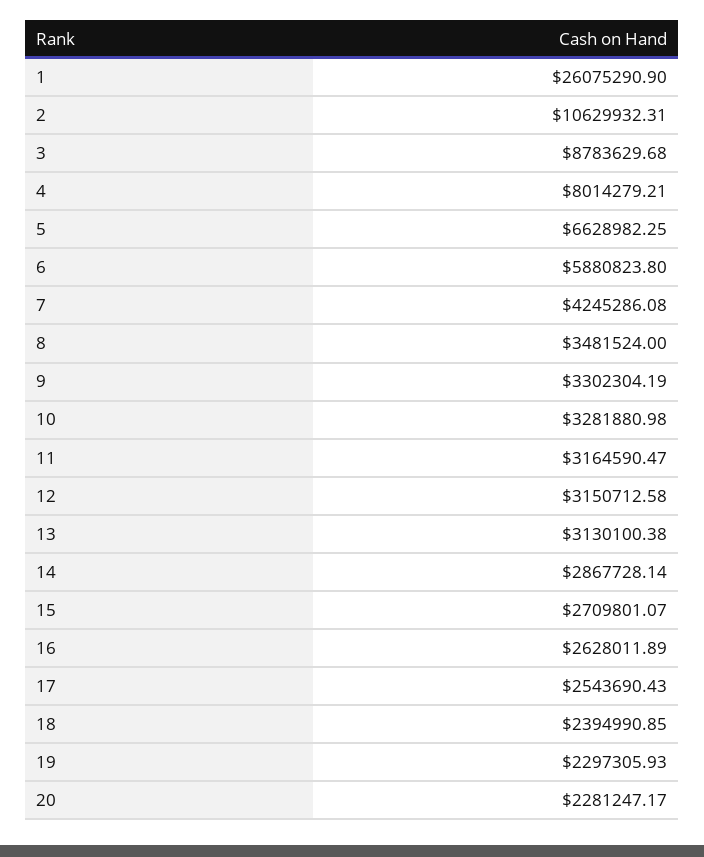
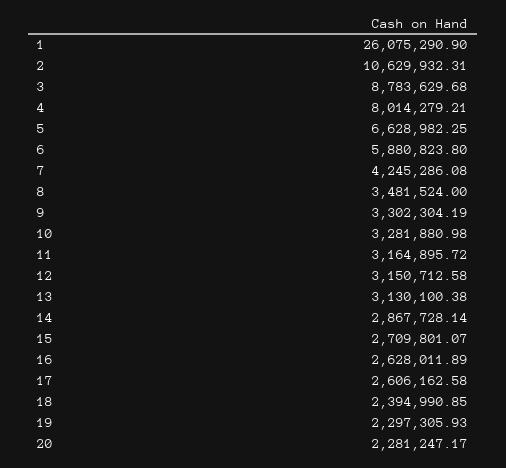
11: 3164590.47 -> 3164895.72
17: 2543690.43 -> 2606162.58

